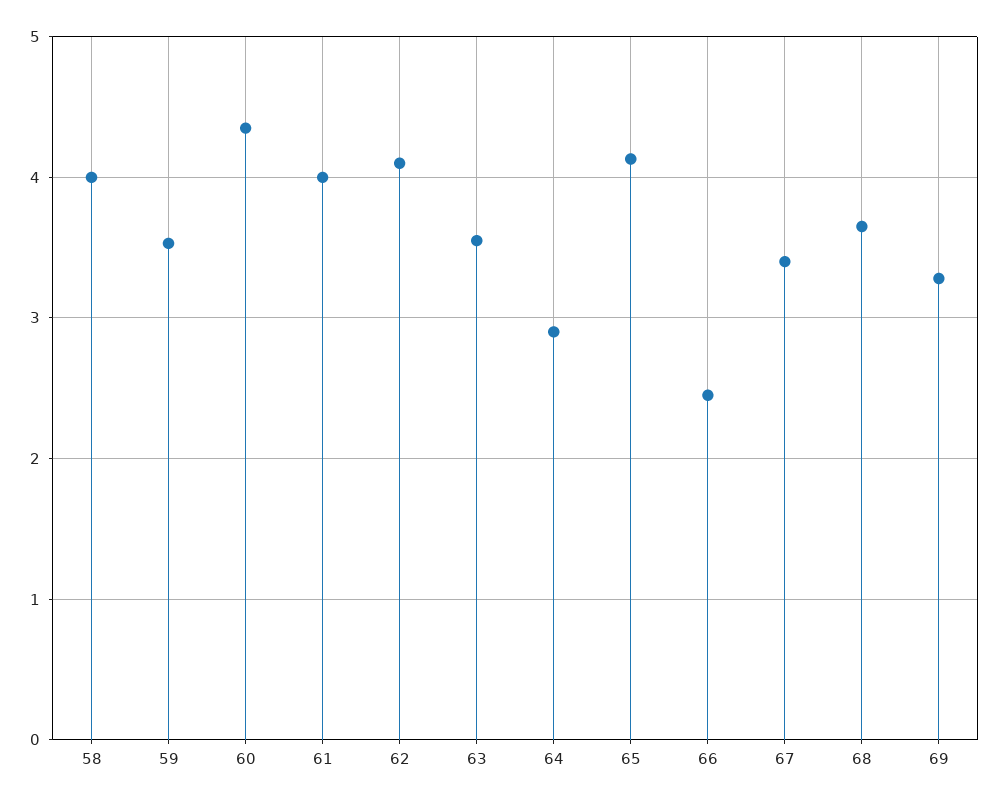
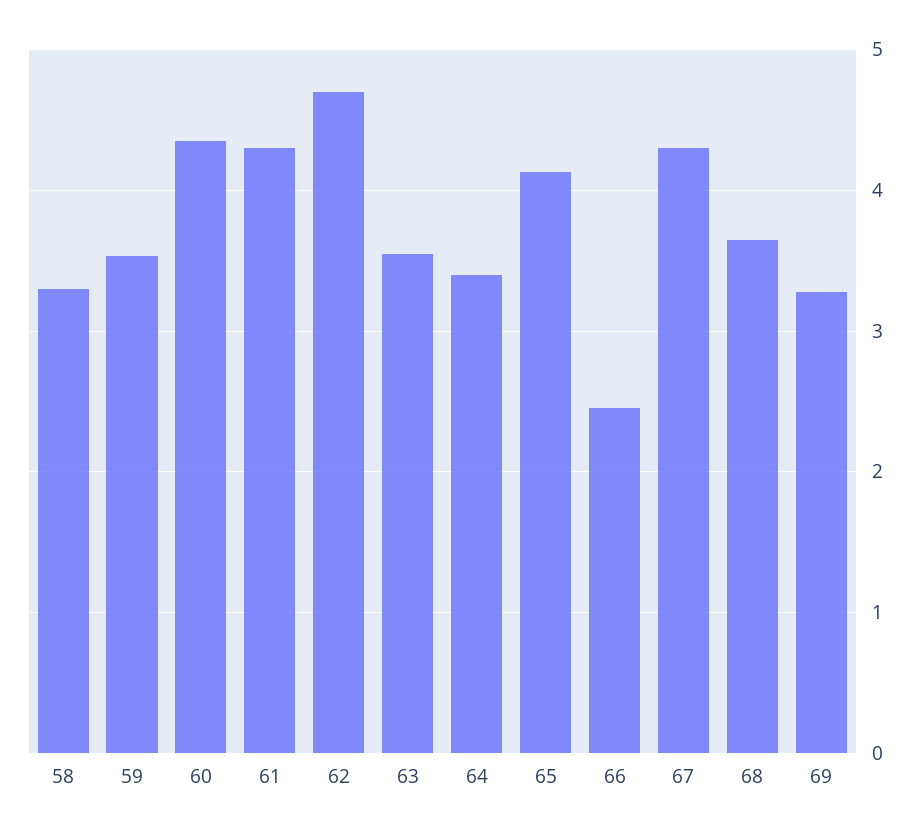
58: 4 -> 3.3
61: 4 -> 4.3
62: 4.1 -> 4.7
64: 2.9 -> 3.4
67: 3.4 -> 4.3

